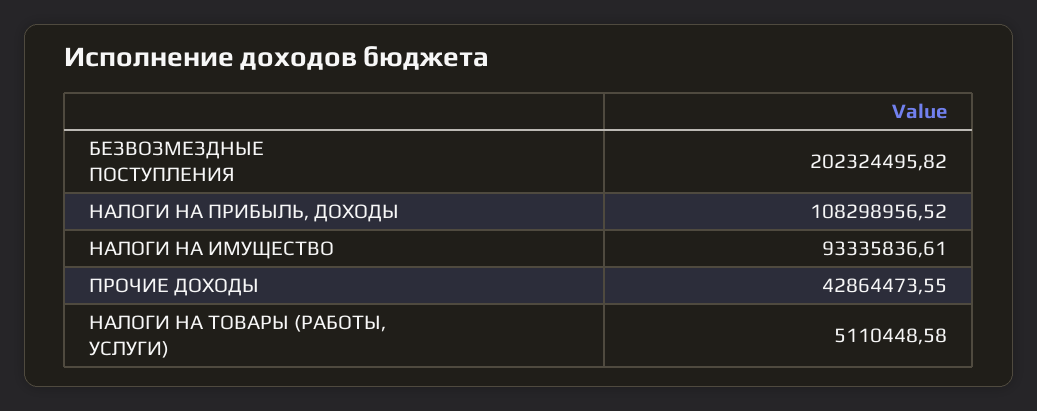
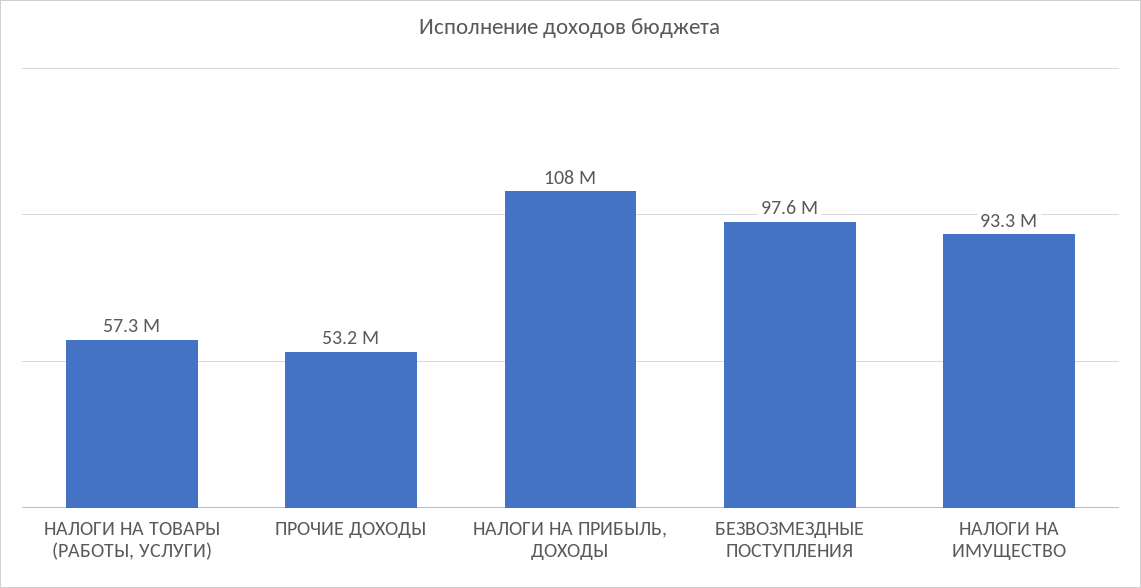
БЕЗВОЗМЕЗДНЫЕ ПОСТУПЛЕНИЯ: 202324495.82 -> 97600000
ПРОЧИЕ ДОХОДЫ: 42864473.55 -> 53200000
НАЛОГИ НА ТОВАРЫ (РАБОТЫ, УСЛУГИ): 5110448.58 -> 57300000

